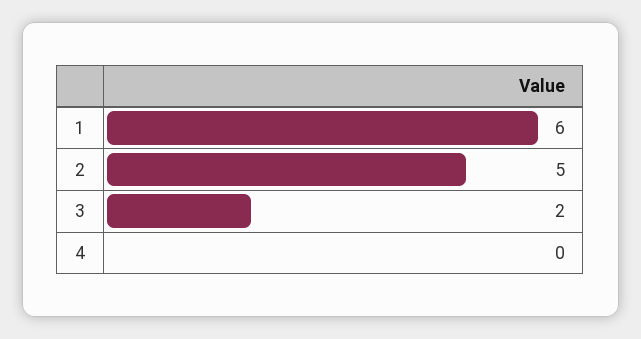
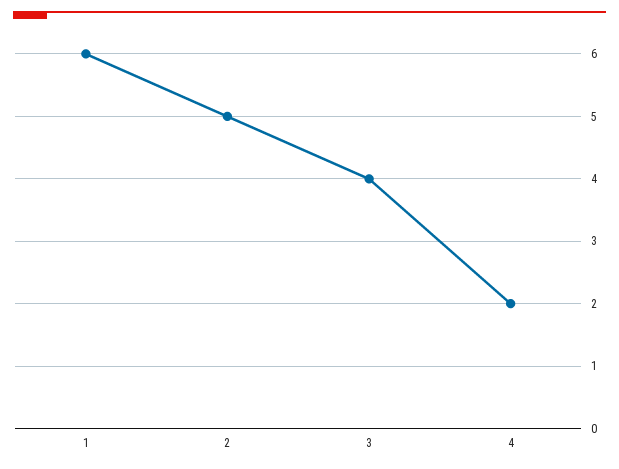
3: 2 -> 4
4: 0 -> 2

